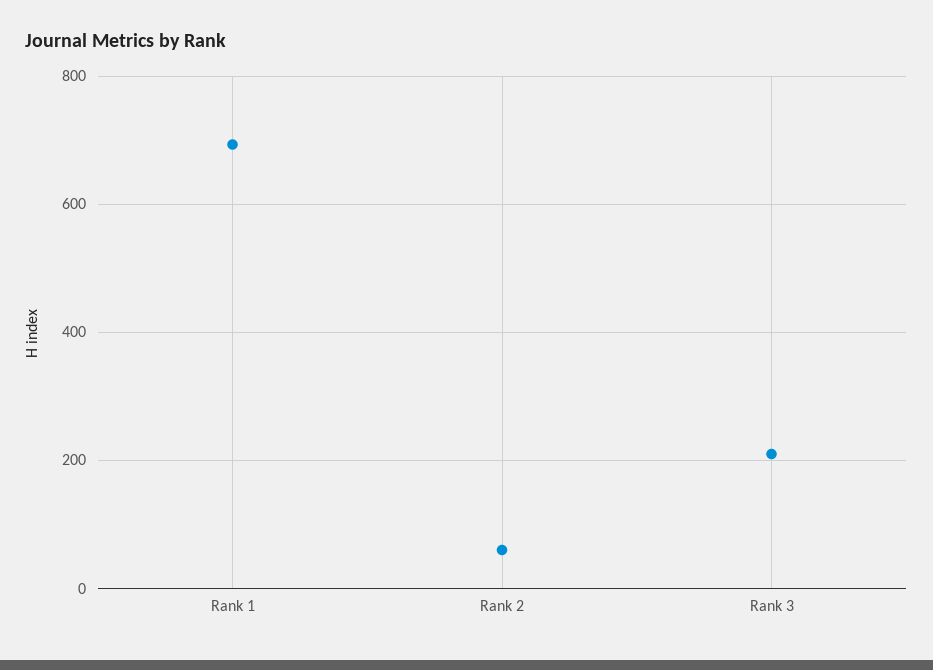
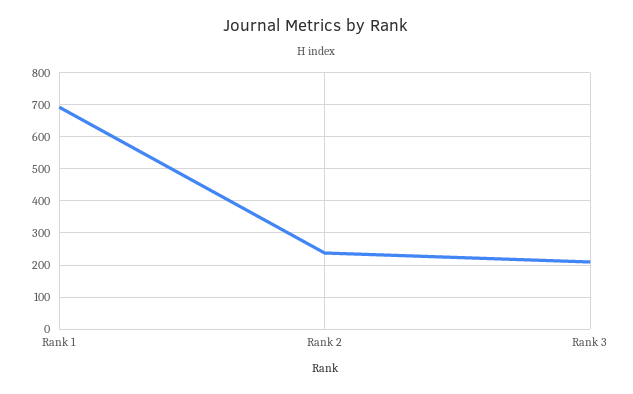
Rank 2: 60 -> 240

